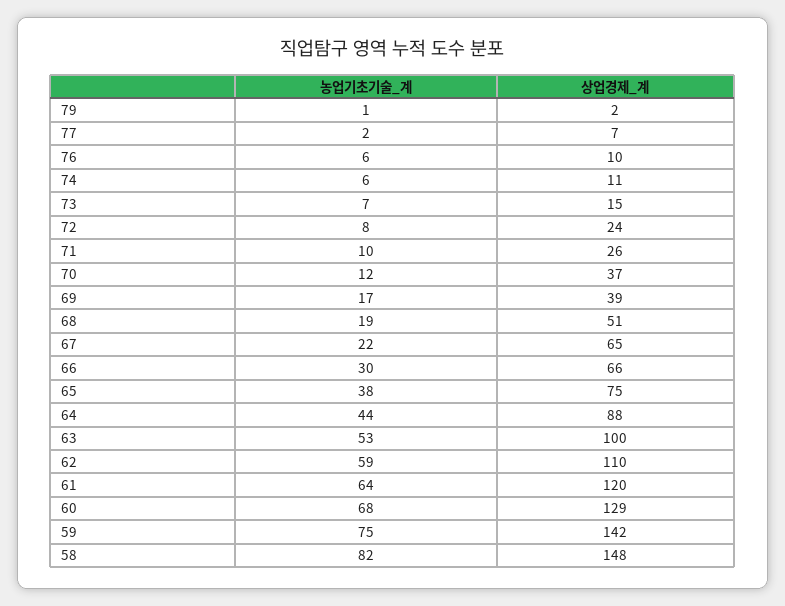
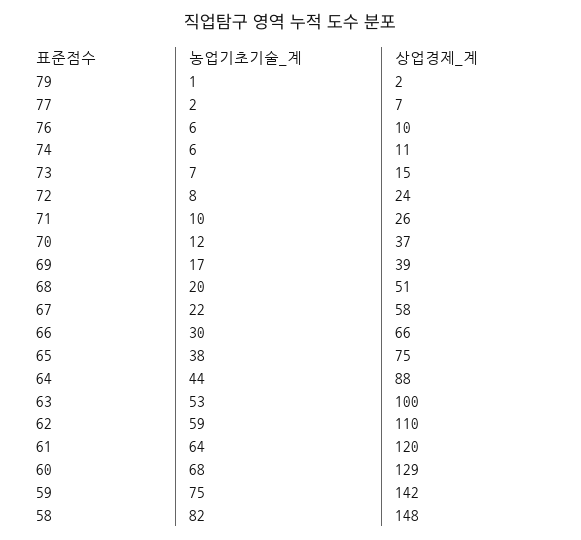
농업기초기술_계, 68: 19 -> 20
상업경제_계, 67: 65 -> 58

